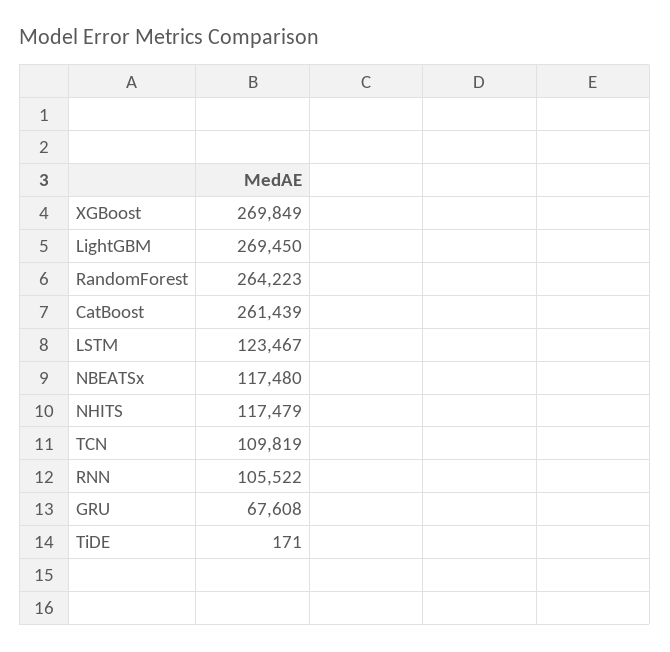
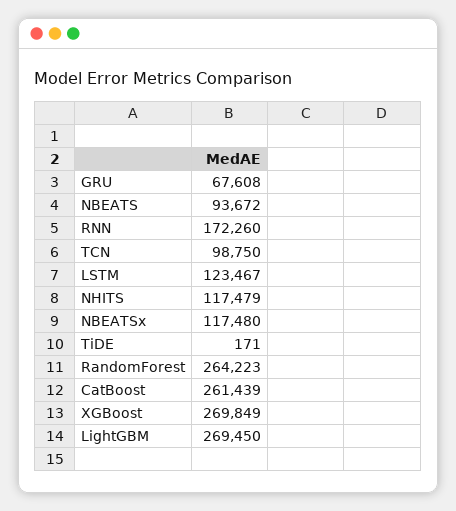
TCN: 109819 -> 98750
RNN: 105522 -> 172260
NBEATS: none -> 93672

